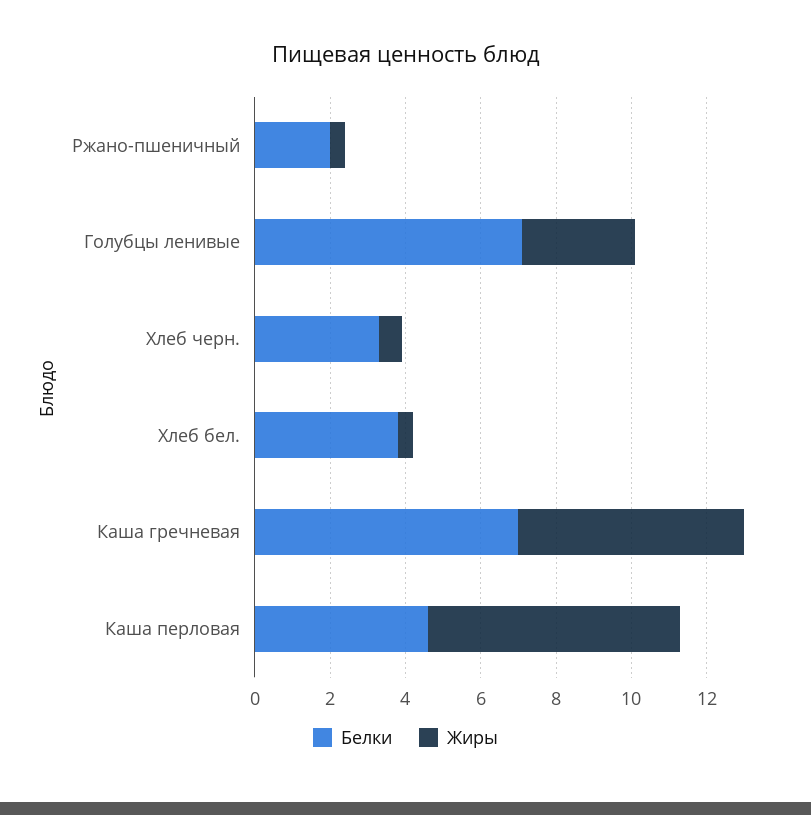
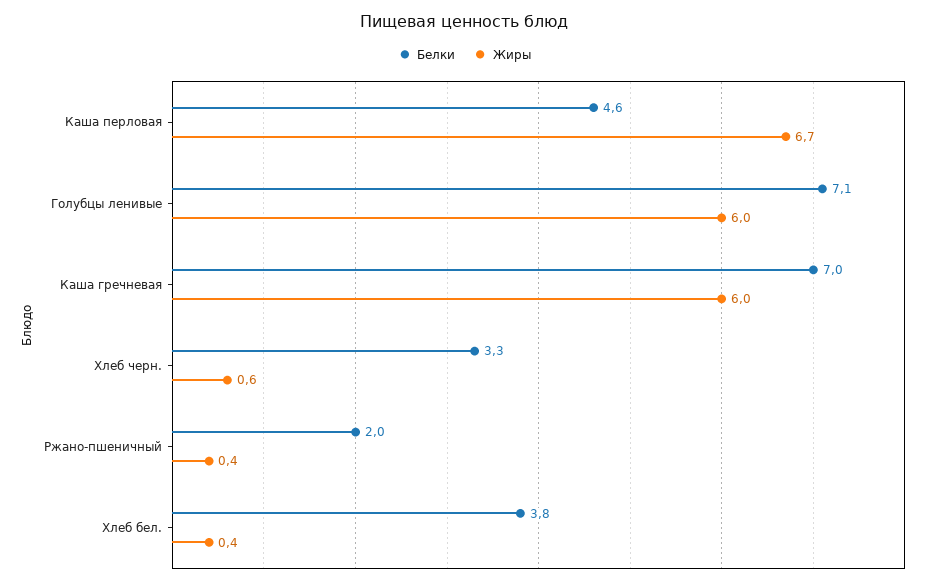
Жиры, Голубцы ленивые: 3 -> 6

